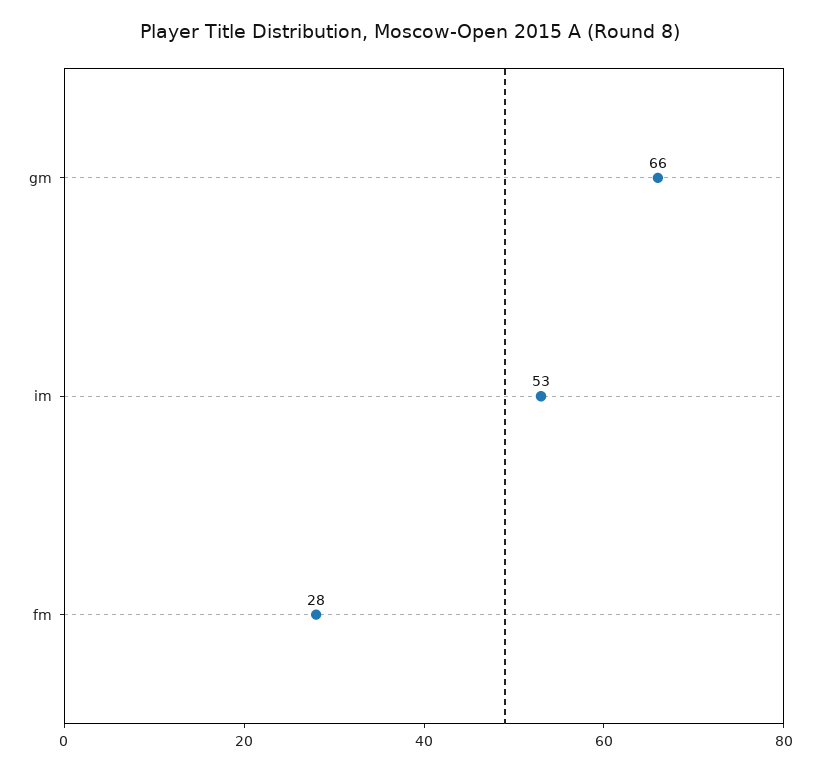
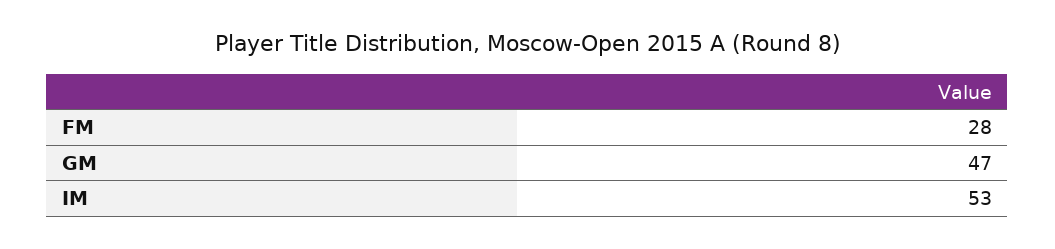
gm: 66 -> 47

